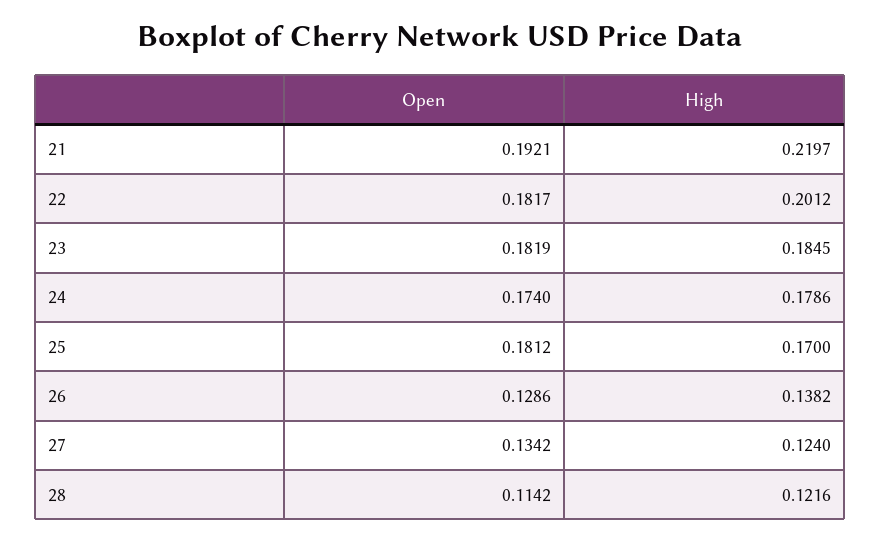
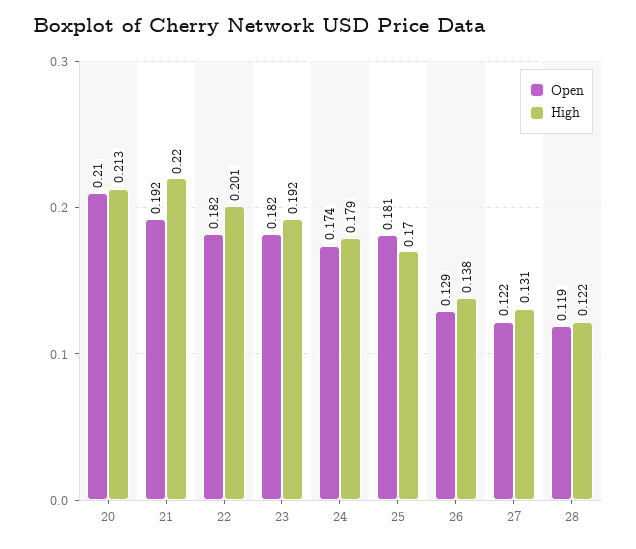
High, 23: 0.1845 -> 0.192
Open, 27: 0.1342 -> 0.122
High, 27: 0.124 -> 0.131
Open, 28: 0.1142 -> 0.119
Open, 20: none -> 0.21
High, 20: none -> 0.213

